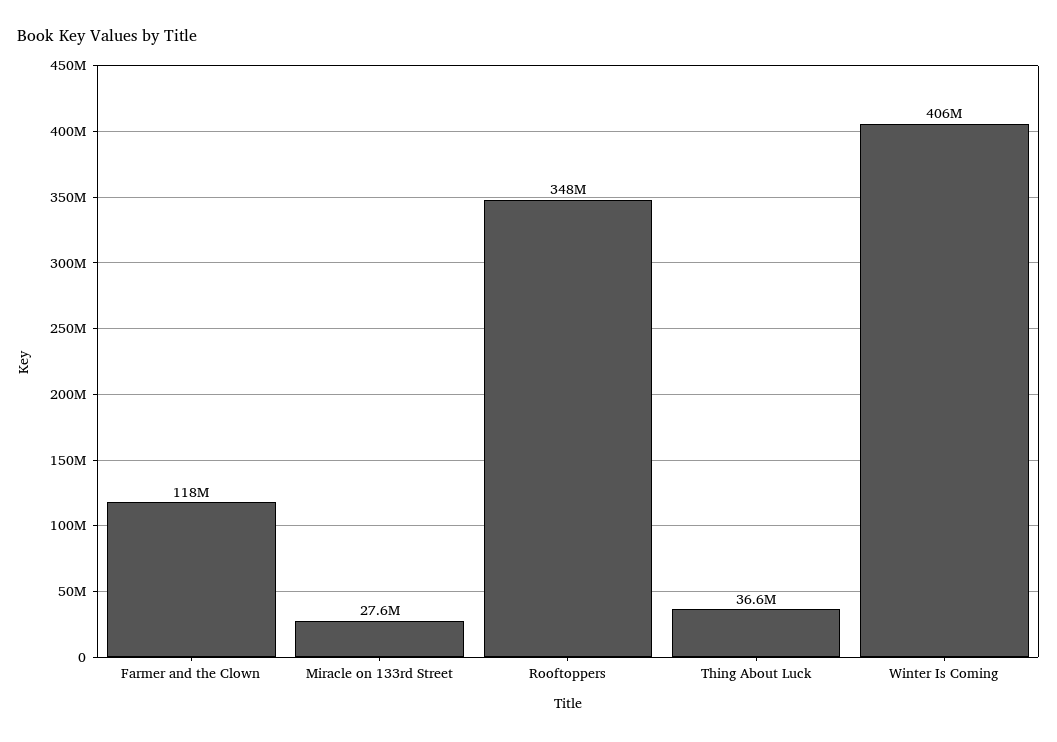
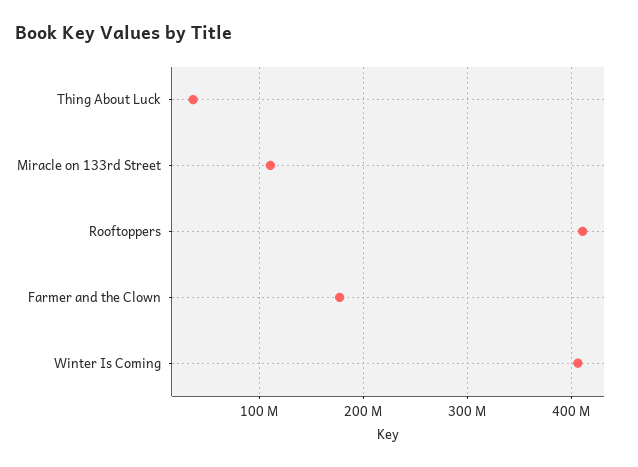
Farmer and the Clown: 118000000 -> 180000000
Miracle on 133rd Street: 27600000 -> 110000000
Rooftoppers: 348000000 -> 410000000

